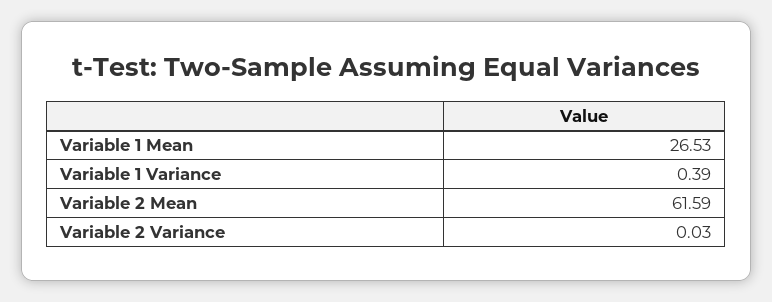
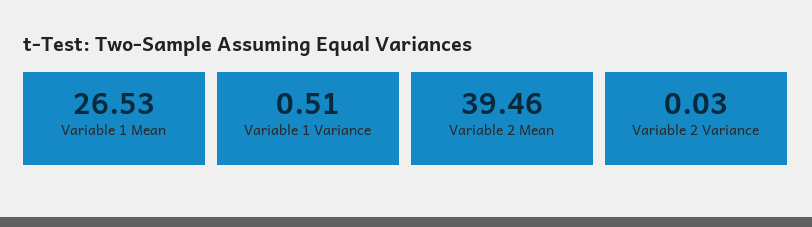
Variable 1 Variance: 0.39 -> 0.51
Variable 2 Mean: 61.59 -> 39.46

